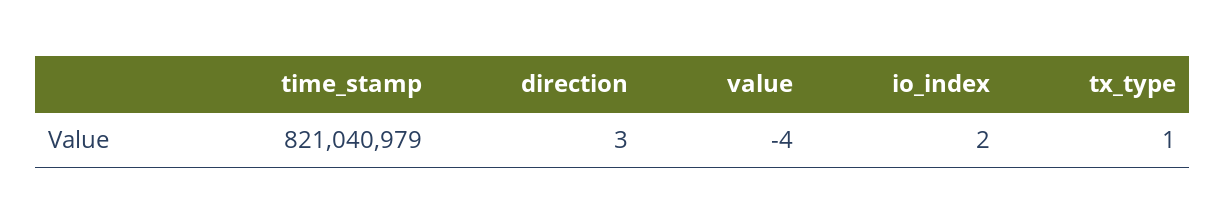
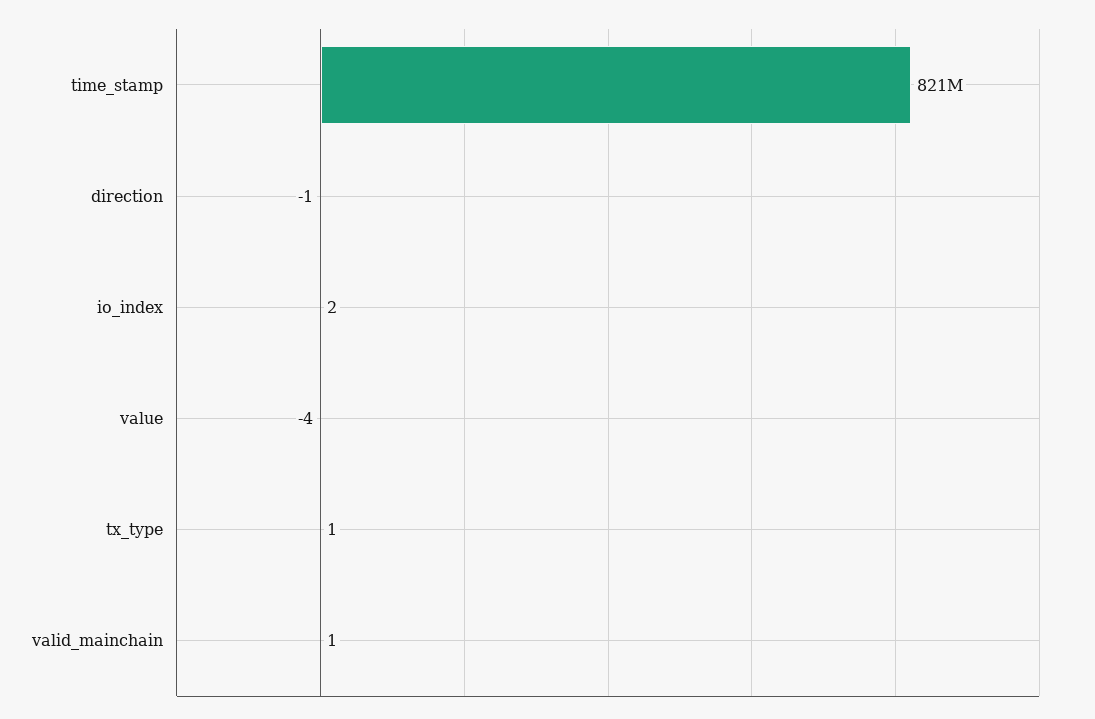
direction: 3 -> -1
valid_mainchain: none -> 1

